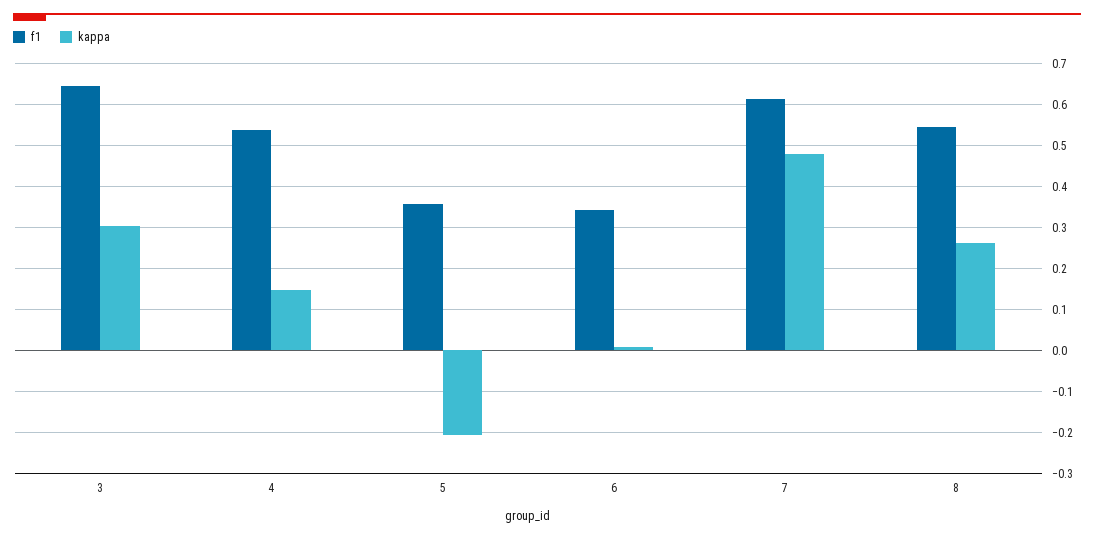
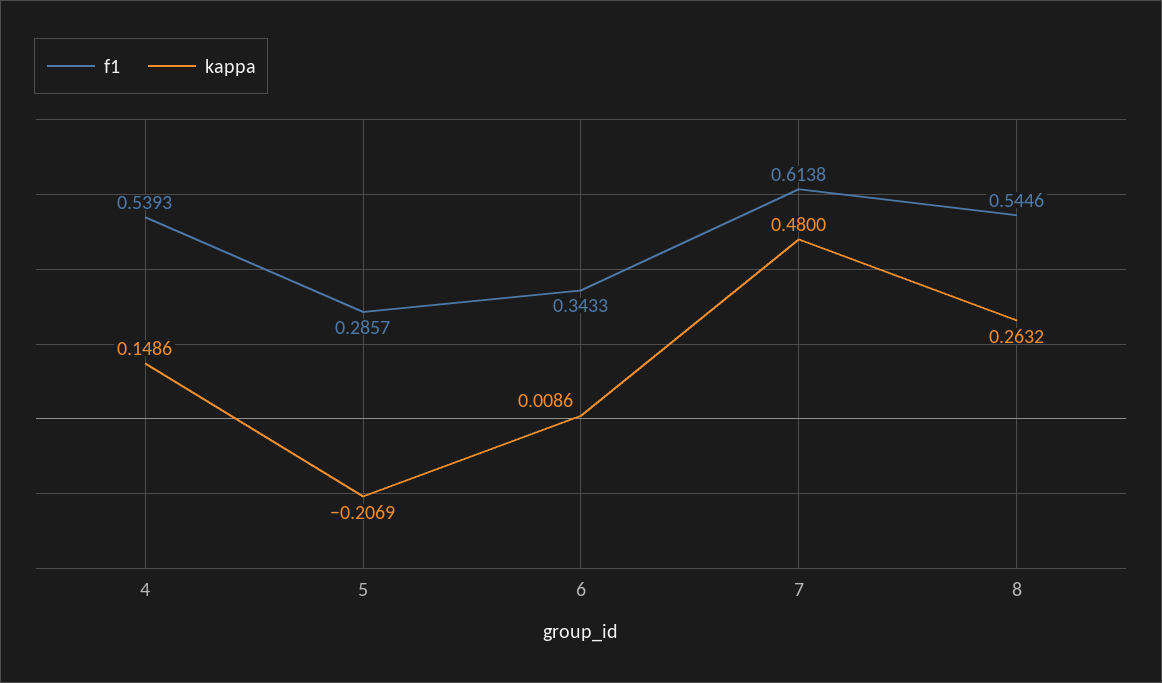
f1, 3: 0.64 -> none
kappa, 3: 0.3 -> none
f1, 5: 0.36 -> 0.2857

